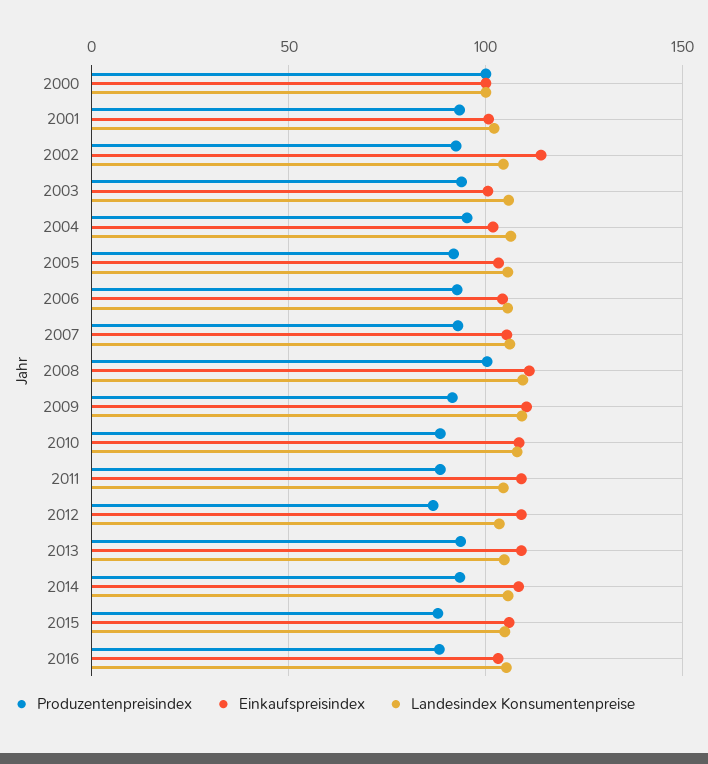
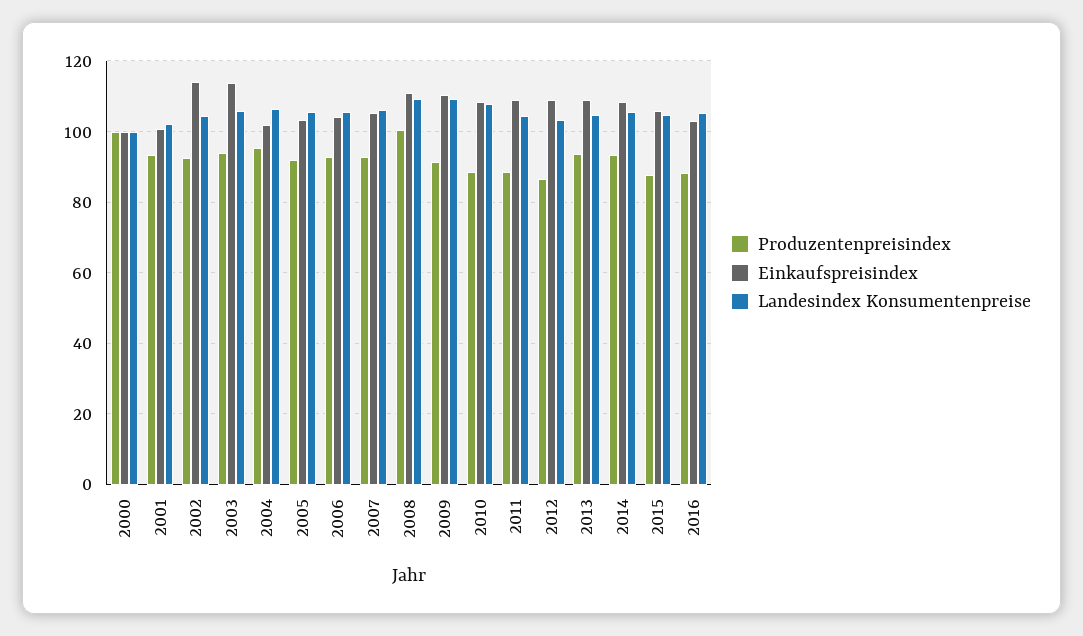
Einkaufspreisindex, 2003: 100 -> 114

